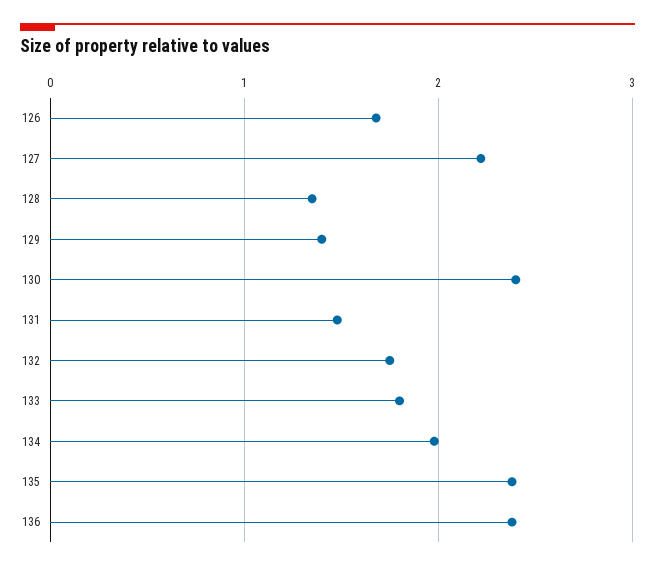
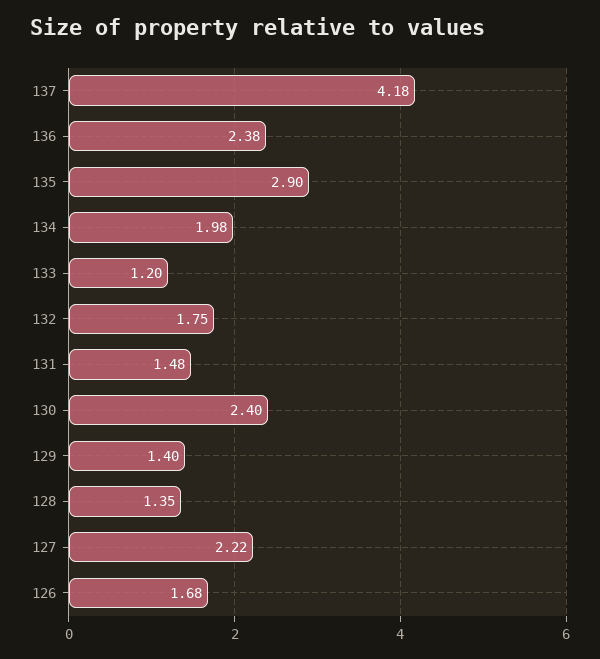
133: 1.8 -> 1.2
135: 2.4 -> 2.9
137: none -> 4.18

